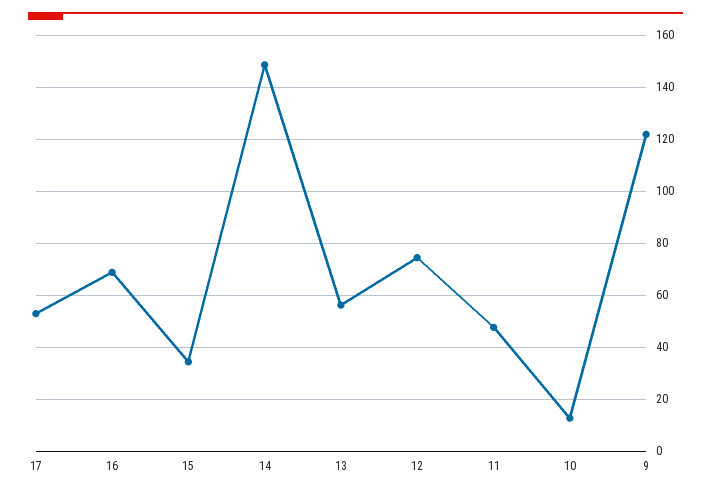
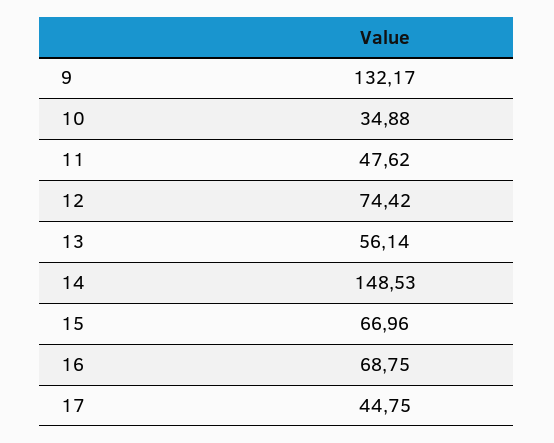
17: 52.5 -> 44.75
15: 35 -> 66.96
10: 12.5 -> 34.88
9: 122.5 -> 132.17

